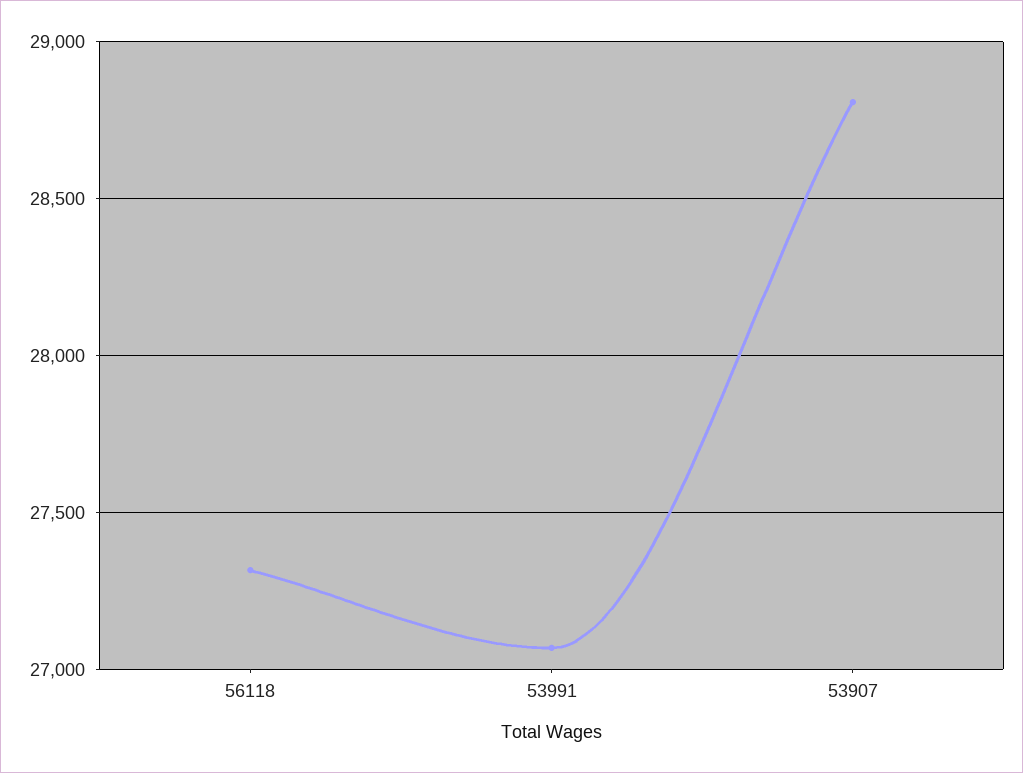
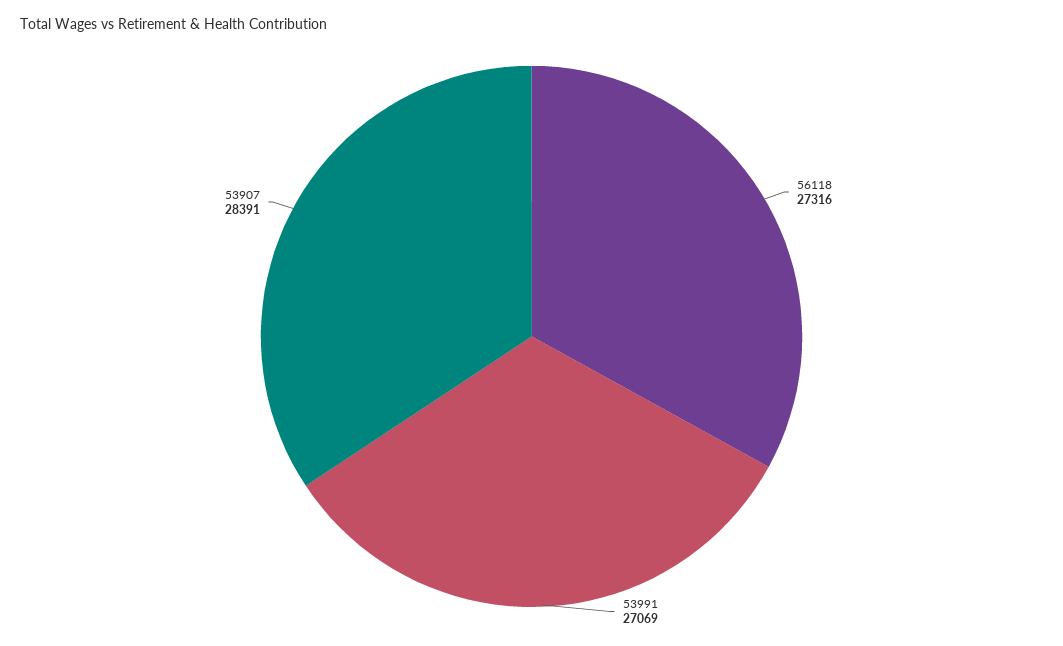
53907: 28800 -> 28391

